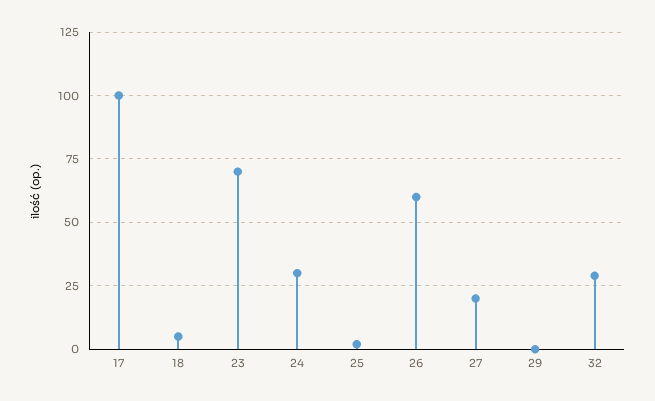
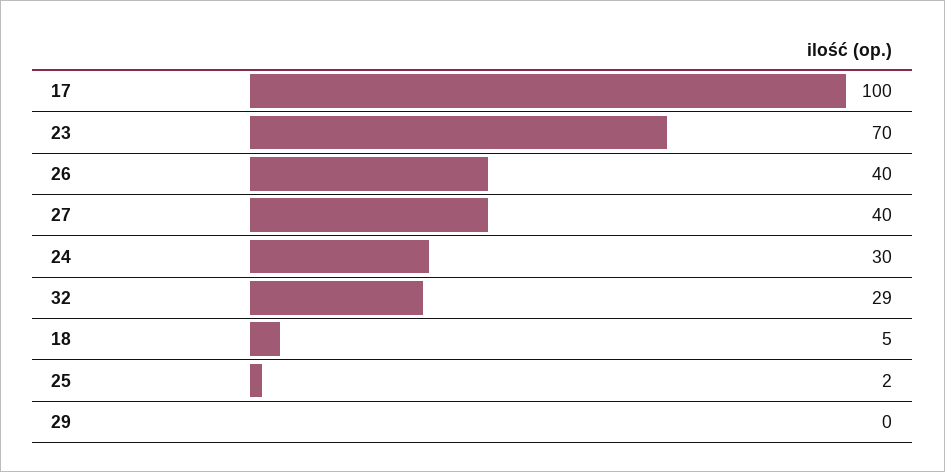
26: 60 -> 40
27: 20 -> 40

